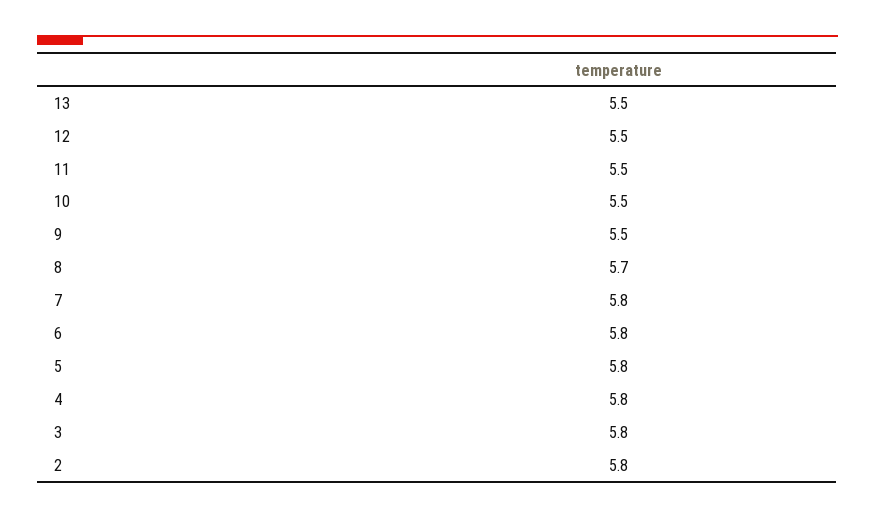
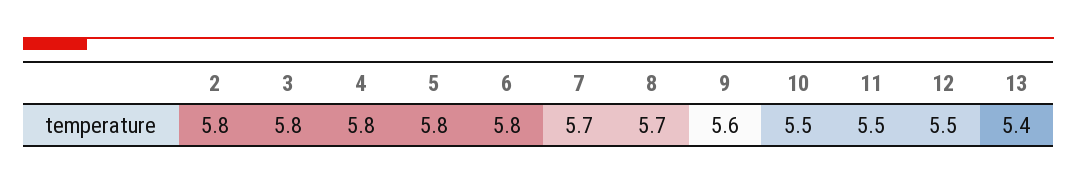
13: 5.5 -> 5.4
9: 5.5 -> 5.6
7: 5.8 -> 5.7

